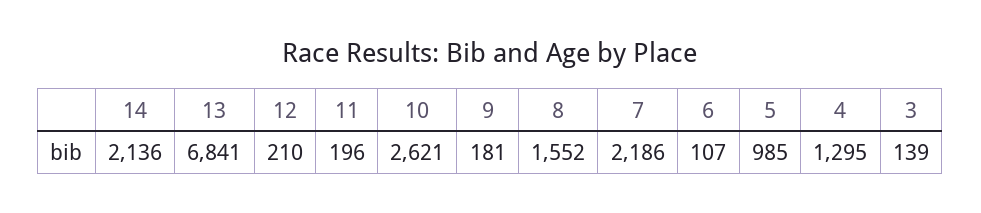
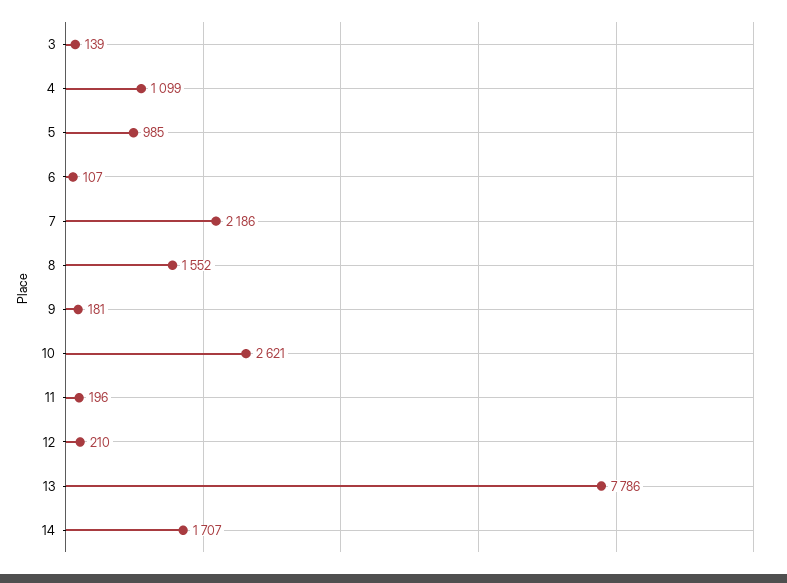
14: 2136 -> 1707
13: 6841 -> 7786
4: 1295 -> 1099

